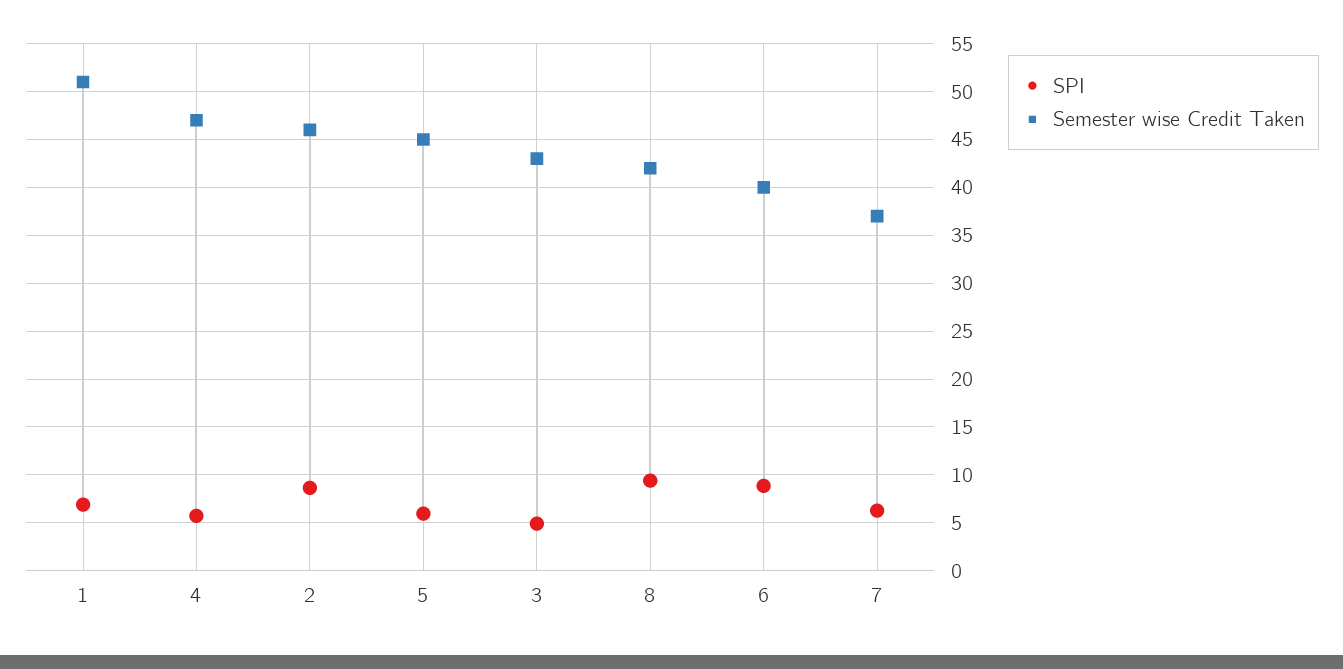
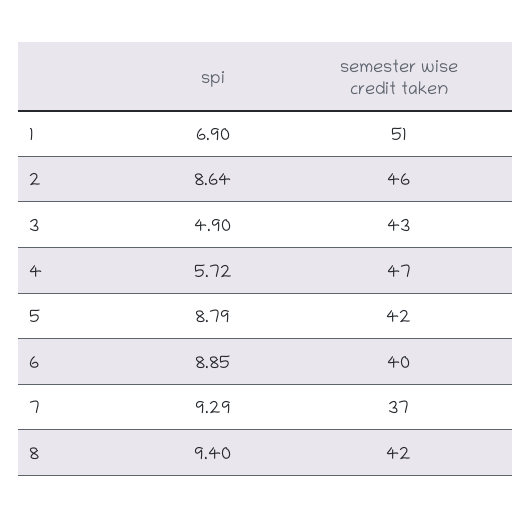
SPI, 5: 6 -> 8.79
Semester wise Credit Taken, 5: 45 -> 42
SPI, 7: 6 -> 9.29

